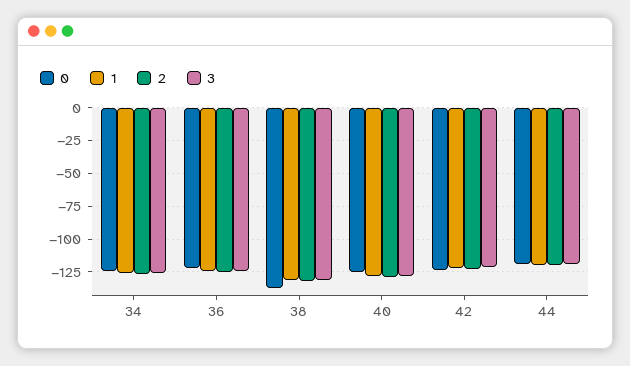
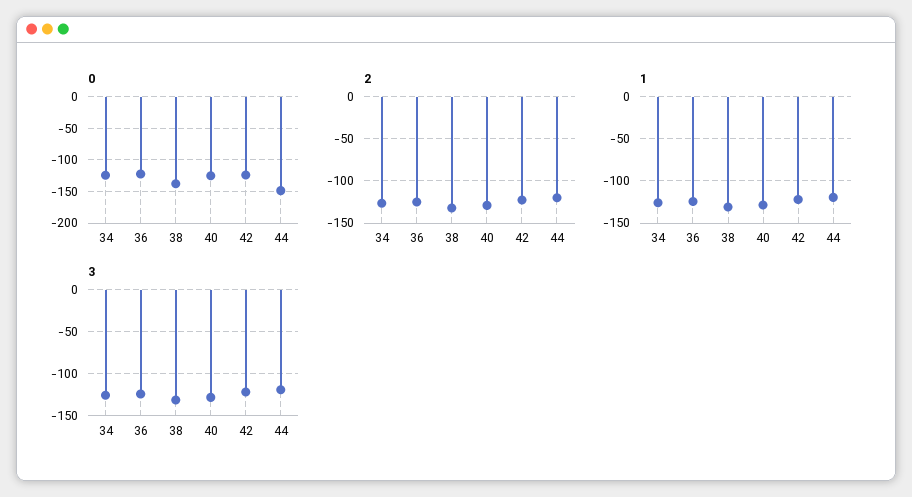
0, 44: -120 -> -150

